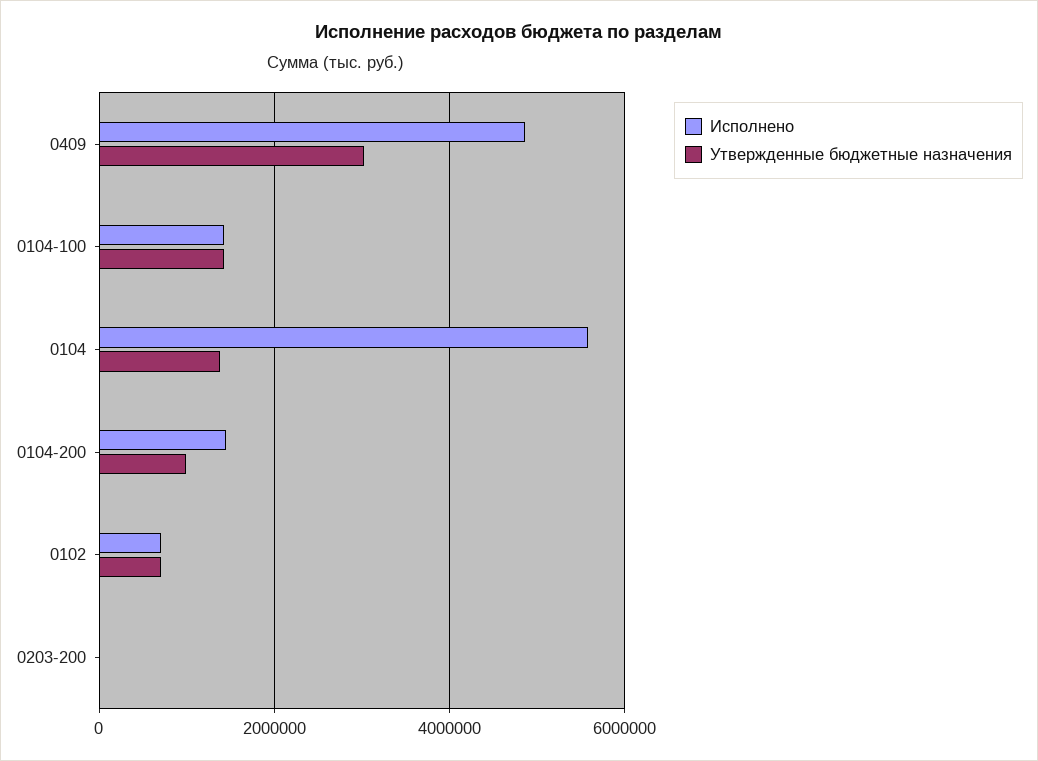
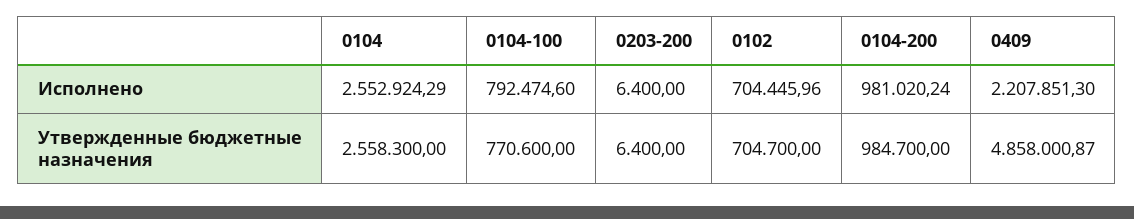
Исполнено, 0409: 4800000 -> 2207851.3
Утвержденные бюджетные назначения, 0409: 3000000 -> 4858000.87
Исполнено, 0104-100: 1400000 -> 792474.6
Утвержденные бюджетные назначения, 0104-100: 1400000 -> 770600
Исполнено, 0104: 5600000 -> 2552924.29
Утвержденные бюджетные назначения, 0104: 1400000 -> 2558300
Исполнено, 0104-200: 1400000 -> 981020.24

